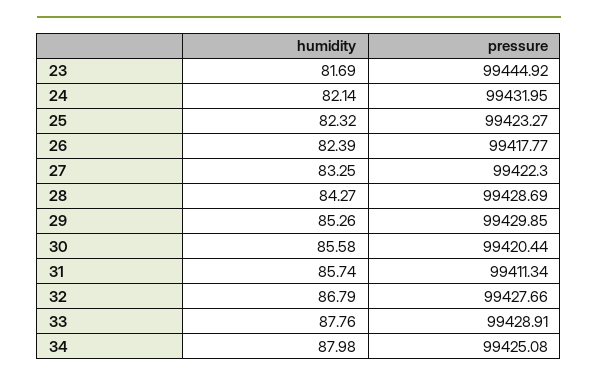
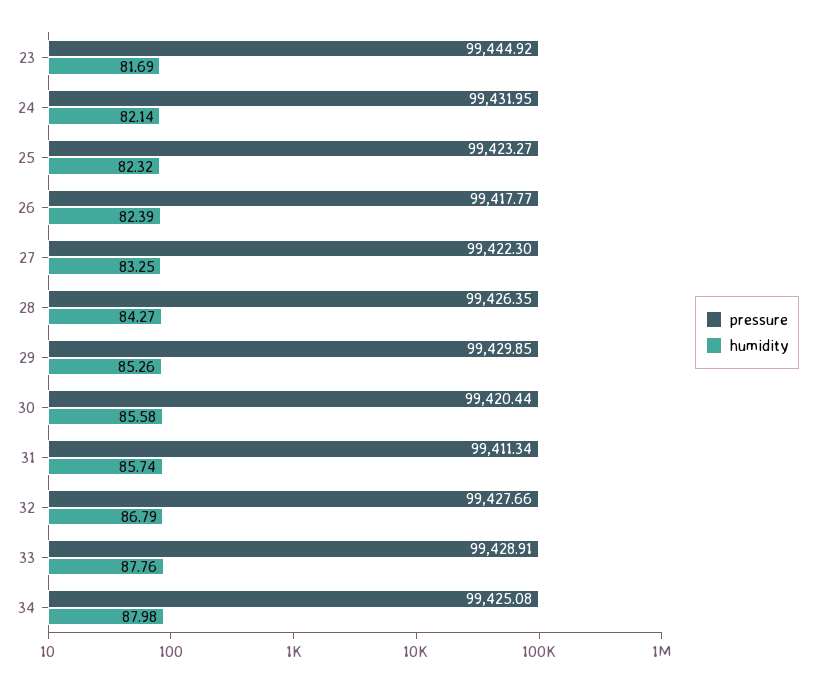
pressure, 28: 99428.69 -> 99426.35

